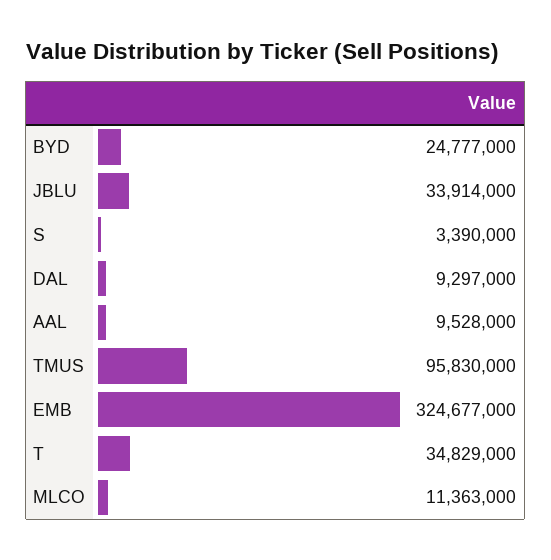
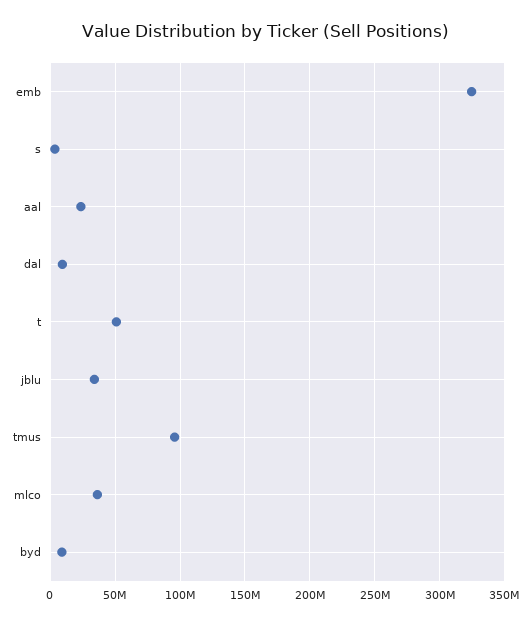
BYD: 24777000 -> 10000000
AAL: 9528000 -> 25000000
T: 34829000 -> 50000000
MLCO: 11363000 -> 35000000

